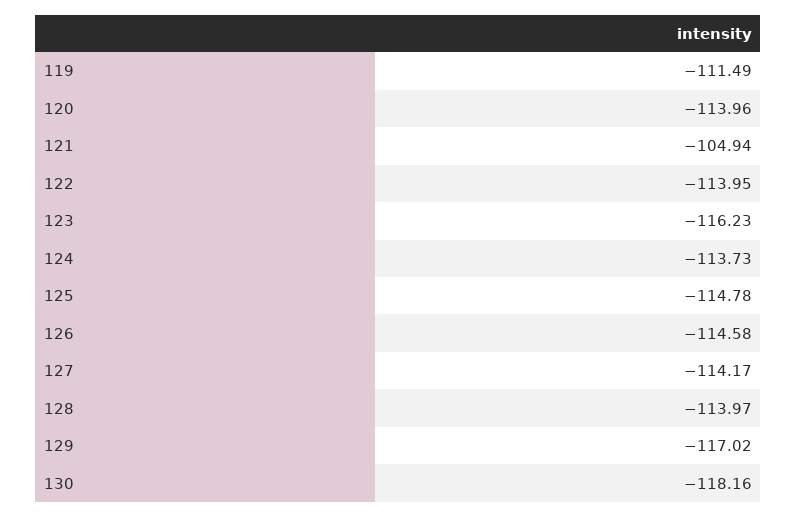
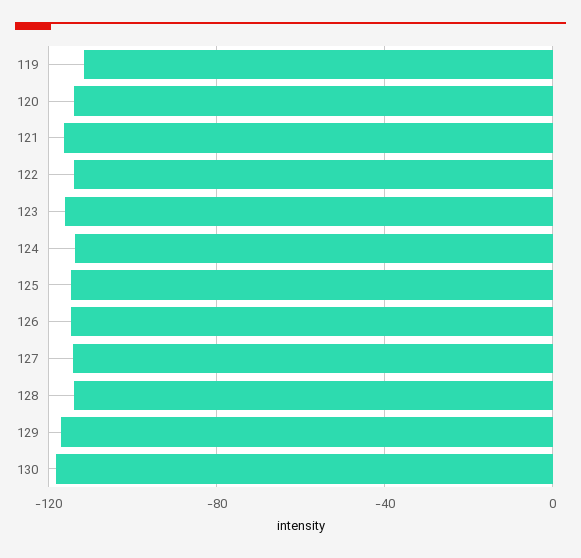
121: -104.94 -> -115

